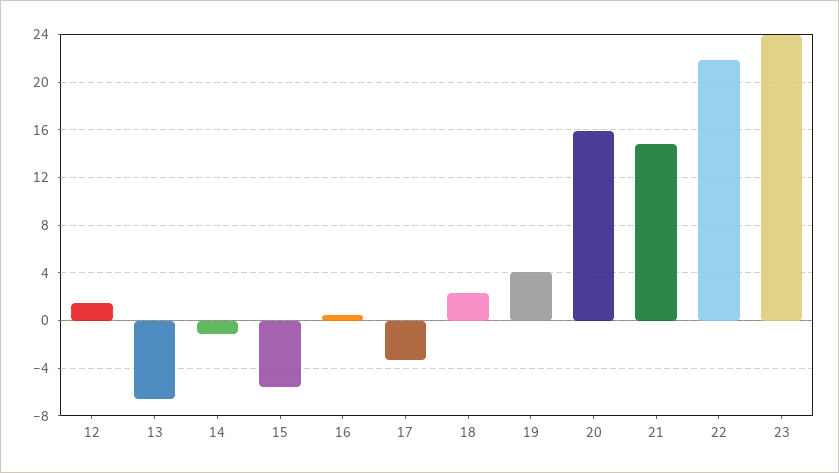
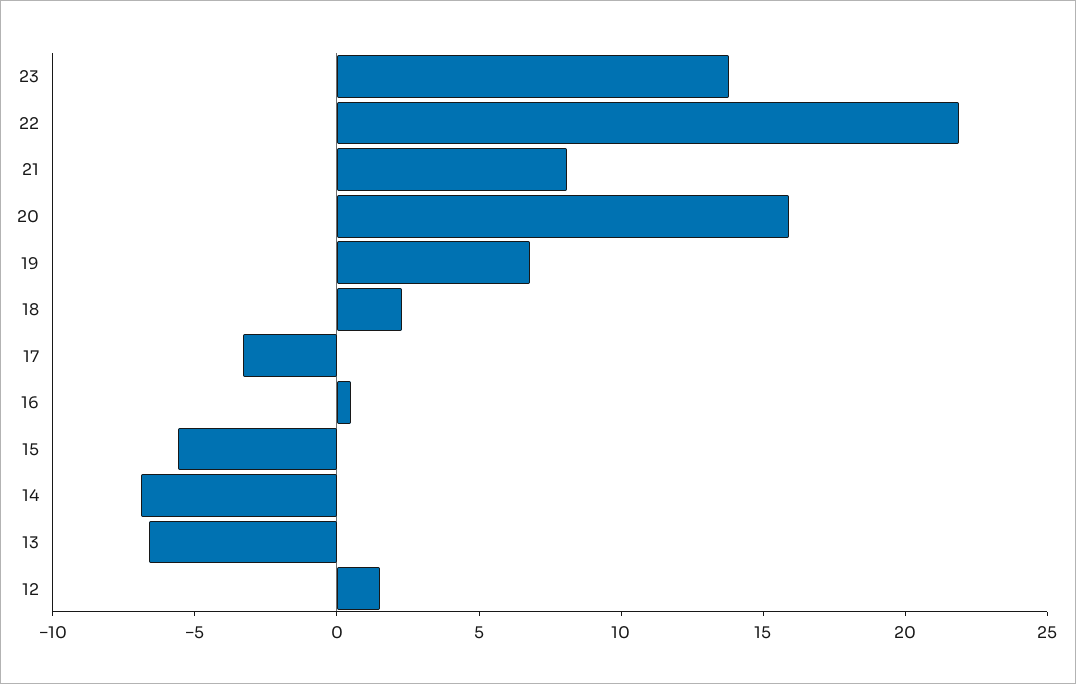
14: -1 -> -7
19: 4 -> 7
21: 15 -> 8
23: 24 -> 14

